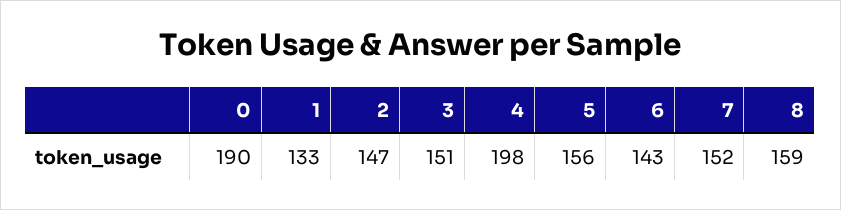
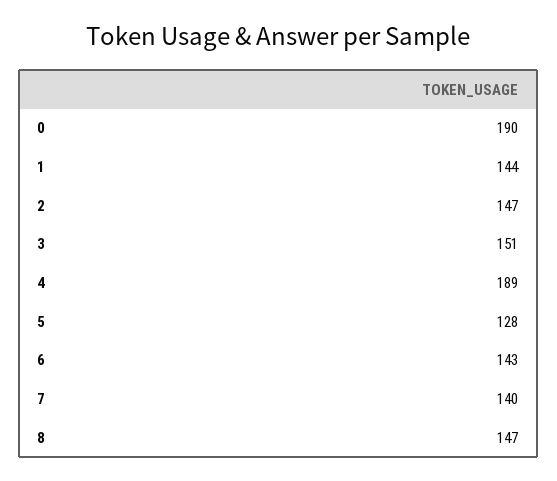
1: 133 -> 144
4: 198 -> 189
5: 156 -> 128
7: 152 -> 140
8: 159 -> 147

